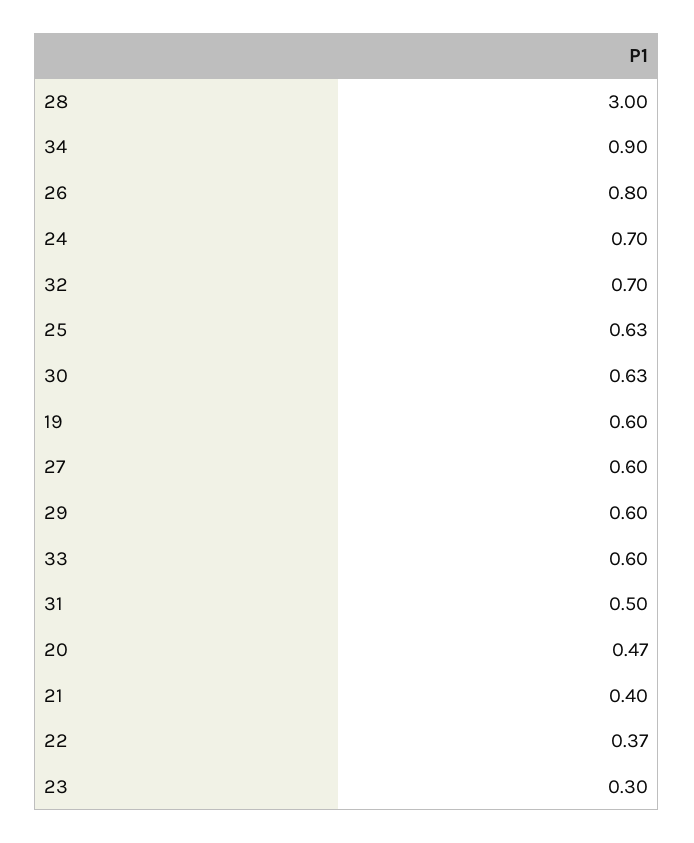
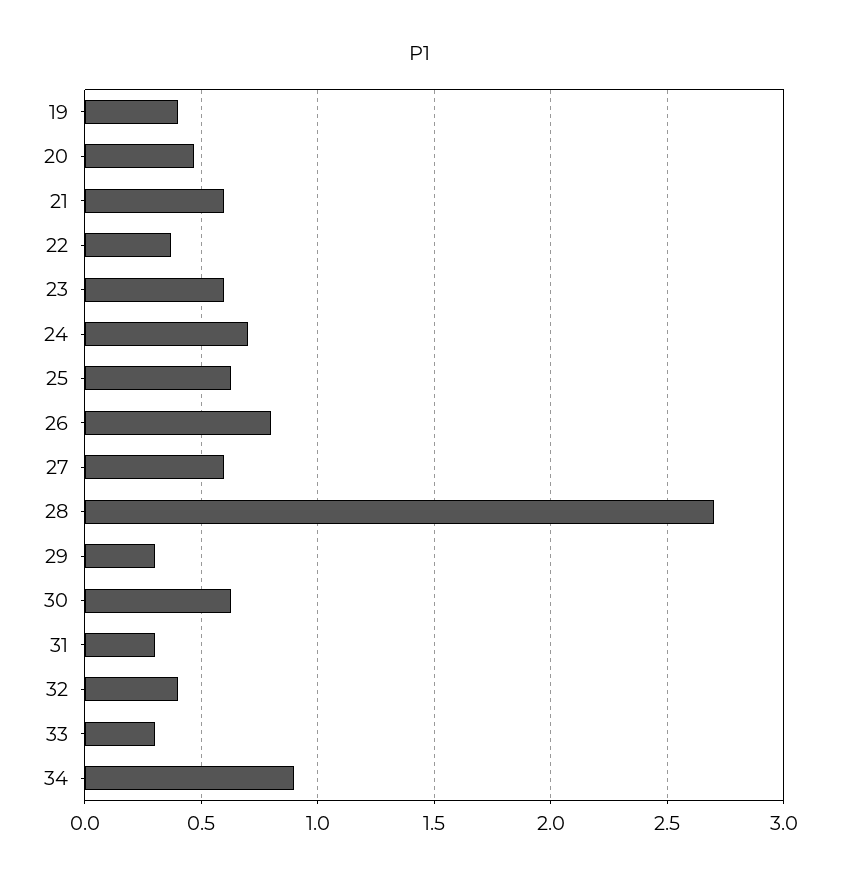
28: 3 -> 2.7
32: 0.7 -> 0.4
19: 0.6 -> 0.4
29: 0.6 -> 0.3
33: 0.6 -> 0.3
31: 0.5 -> 0.3
21: 0.4 -> 0.6
23: 0.3 -> 0.6

